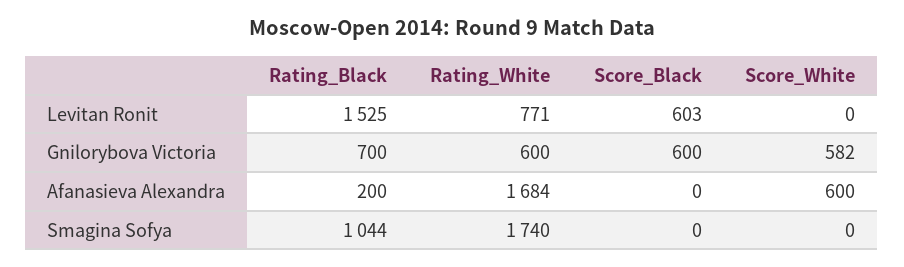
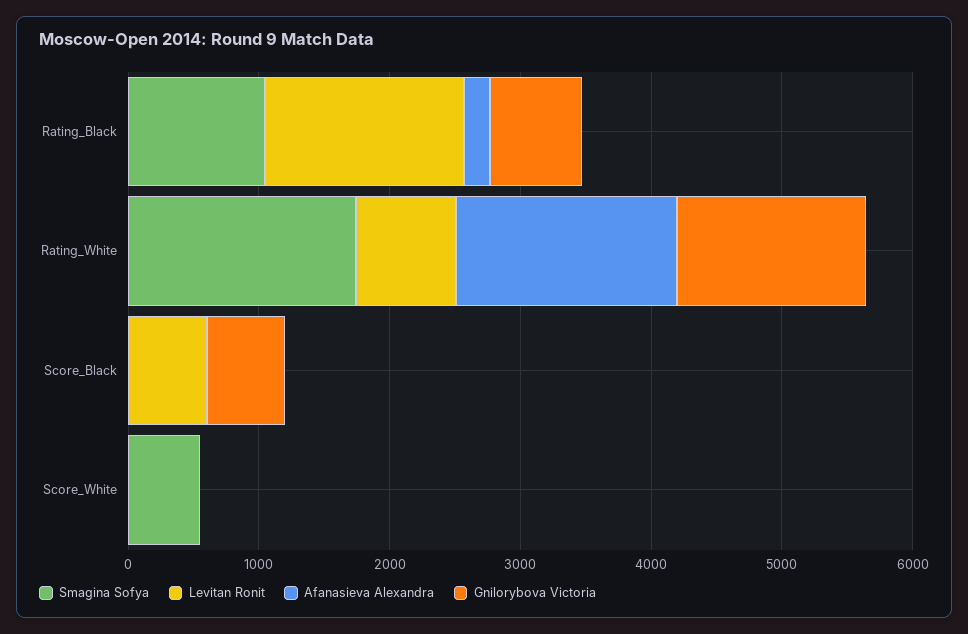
Gnilorybova Victoria, Rating_White: 600 -> 1400
Gnilorybova Victoria, Score_White: 582 -> 0
Afanasieva Alexandra, Score_White: 600 -> 0
Smagina Sofya, Score_White: 0 -> 600

